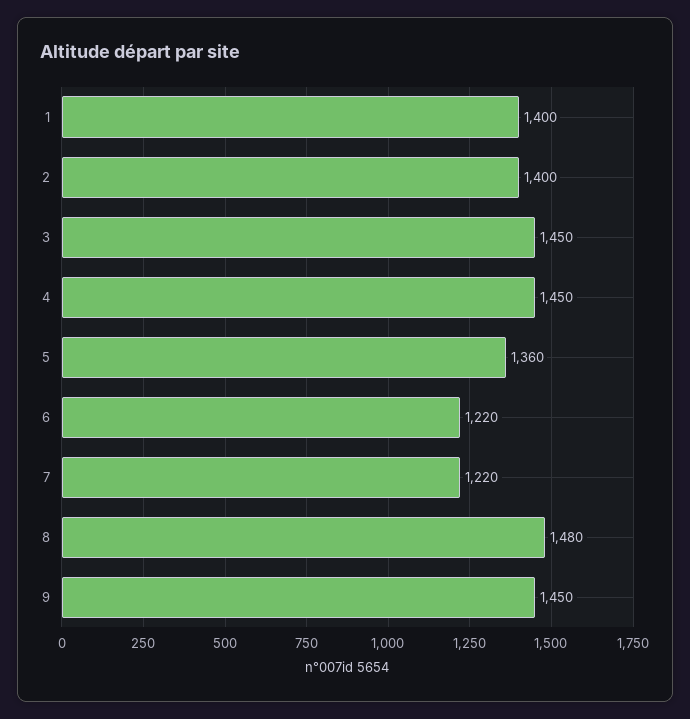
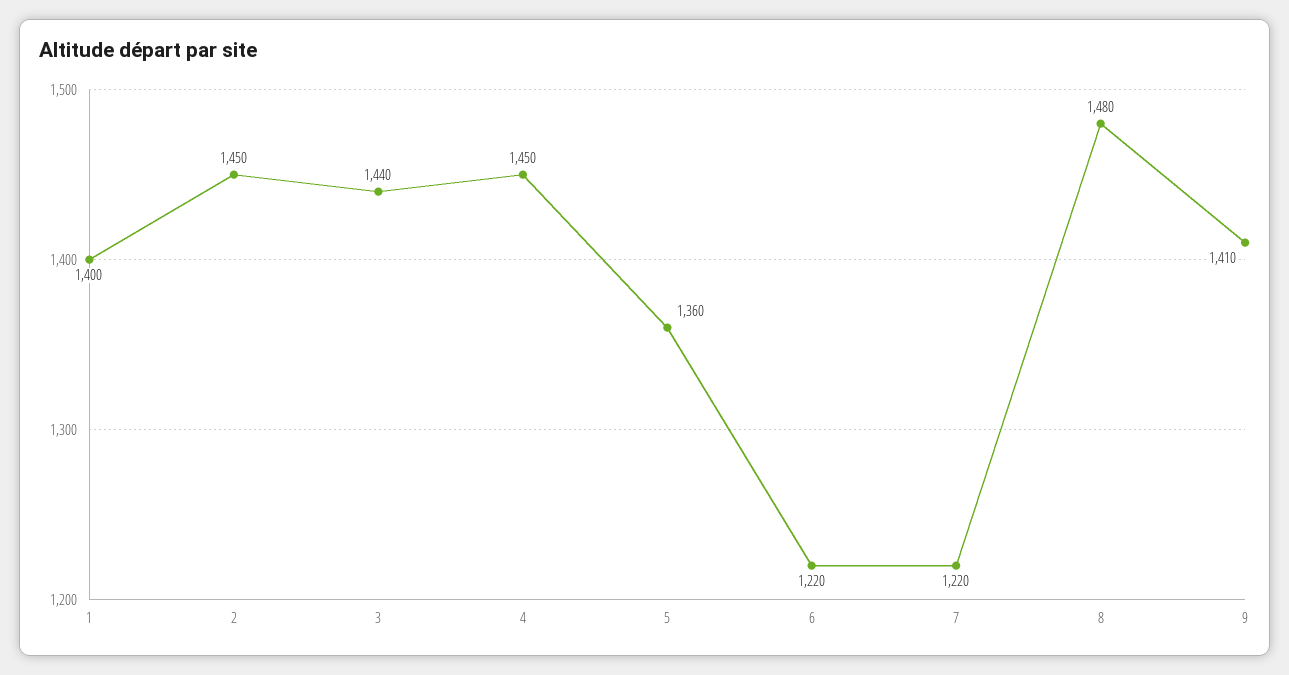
2: 1400 -> 1450
3: 1450 -> 1440
9: 1450 -> 1410

